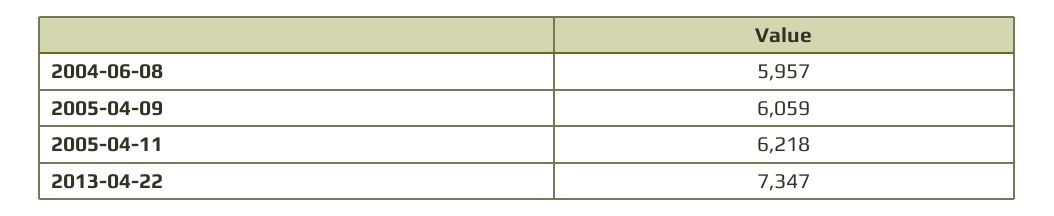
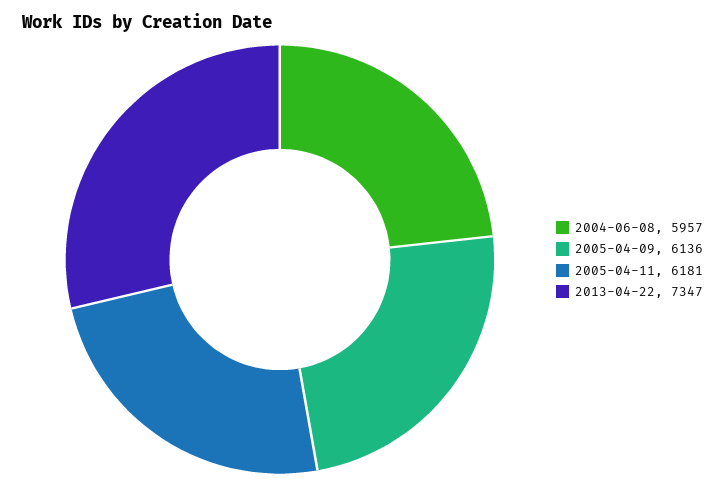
2005-04-09: 6059 -> 6136
2005-04-11: 6218 -> 6181

